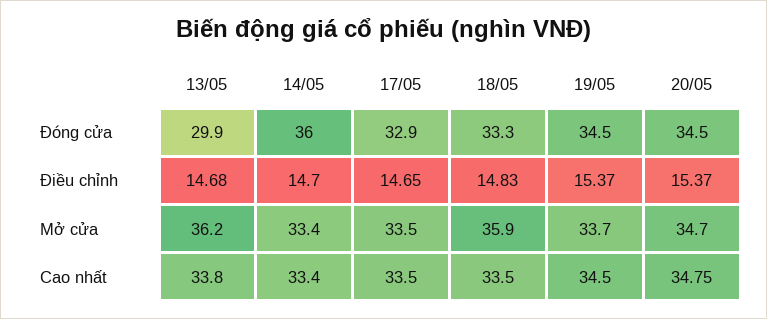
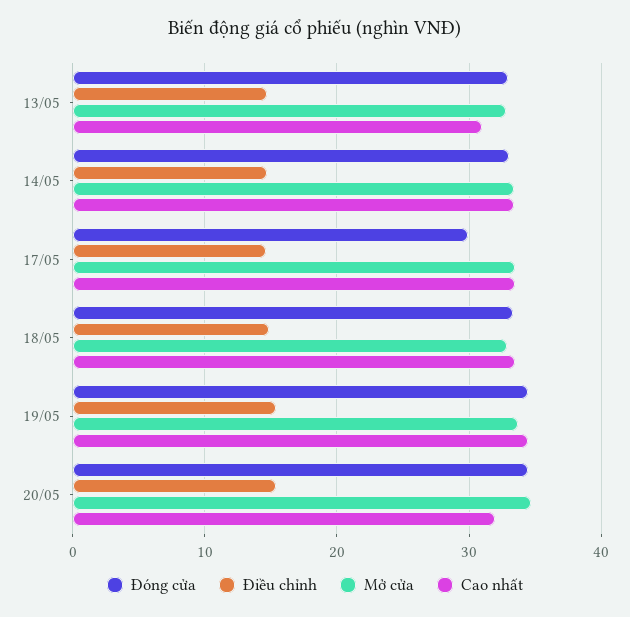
Đóng cửa, 13/05: 29.9 -> 33
Đóng cửa, 14/05: 36 -> 33
Đóng cửa, 17/05: 32.9 -> 30
Mở cửa, 13/05: 36.2 -> 33
Mở cửa, 18/05: 35.9 -> 33
Cao nhất, 13/05: 33.8 -> 31
Cao nhất, 20/05: 34.75 -> 32

